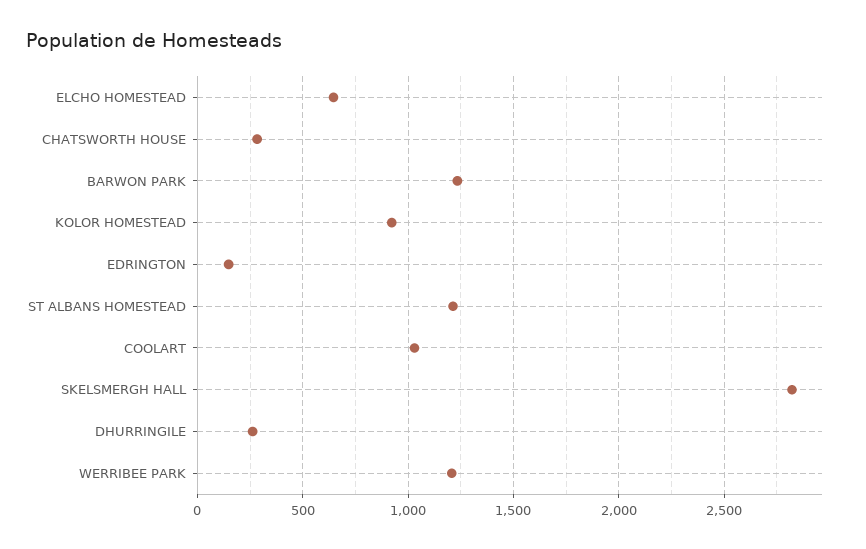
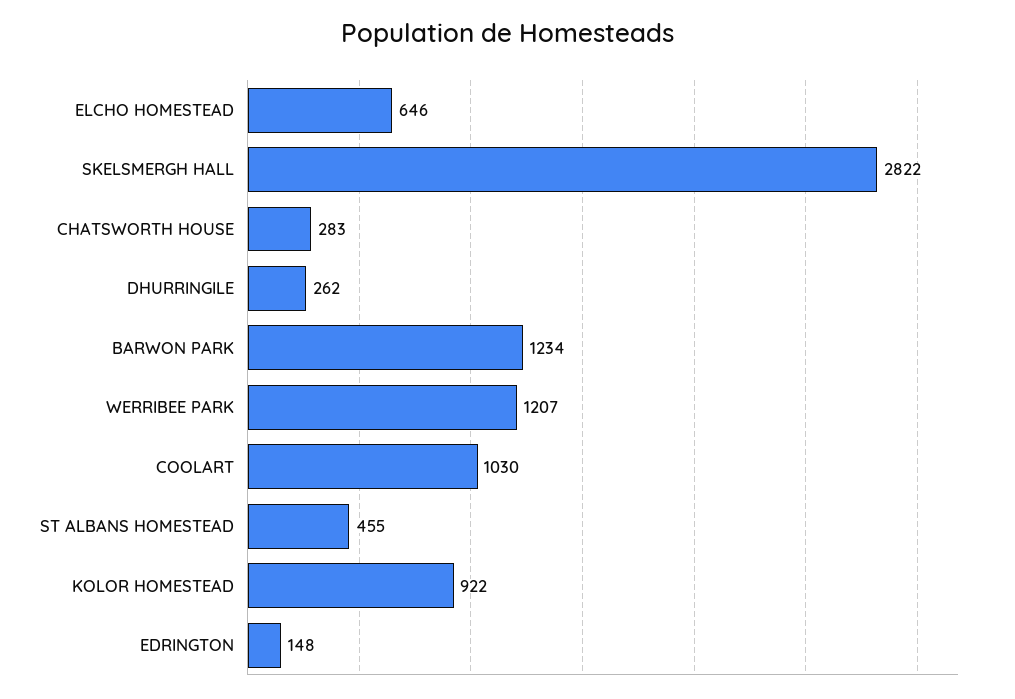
ST ALBANS HOMESTEAD: 1200 -> 455

